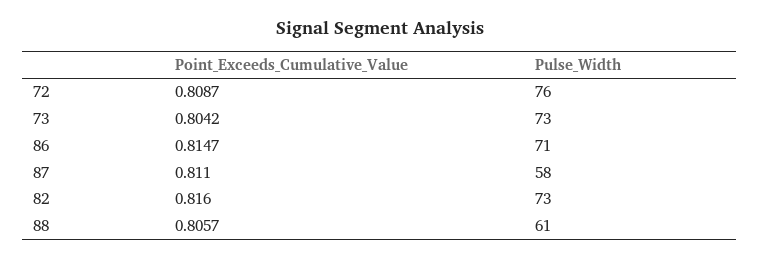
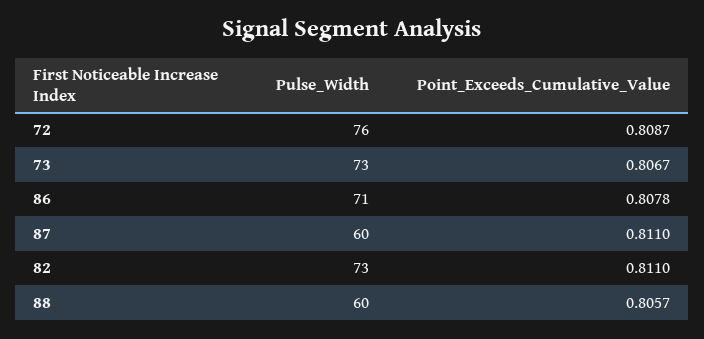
Point_Exceeds_Cumulative_Value, 73: 0.8042 -> 0.8067
Point_Exceeds_Cumulative_Value, 86: 0.8147 -> 0.8078
Pulse_Width, 87: 58 -> 60
Point_Exceeds_Cumulative_Value, 82: 0.816 -> 0.811
Pulse_Width, 88: 61 -> 60

